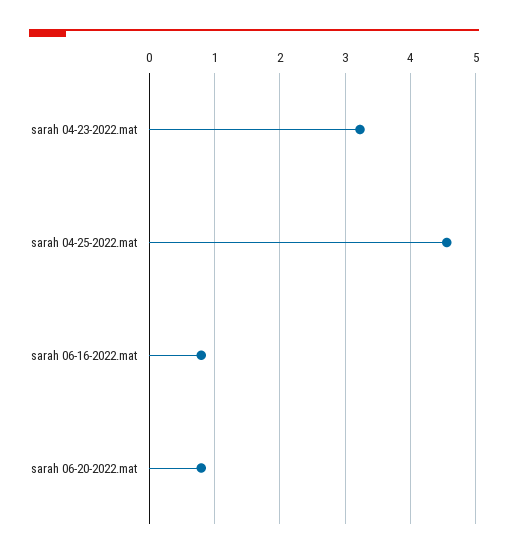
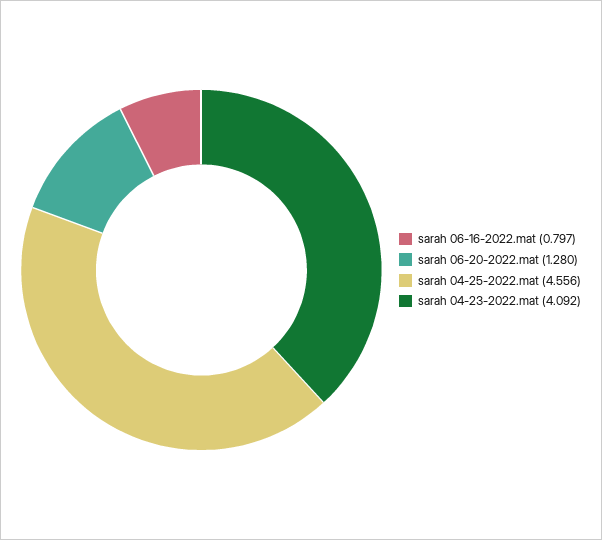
sarah 04-23-2022.mat: 3.2 -> 4.092
sarah 06-20-2022.mat: 0.8 -> 1.28

